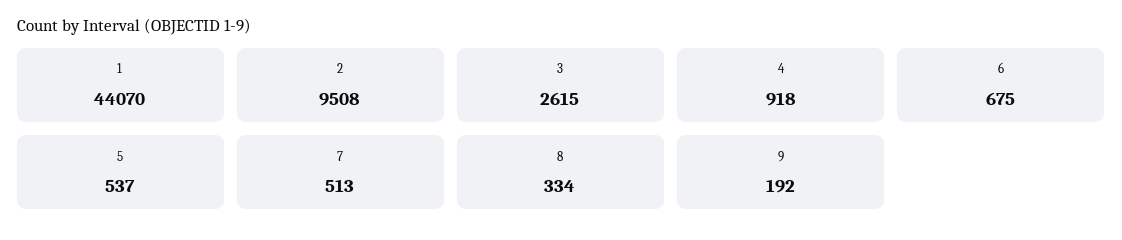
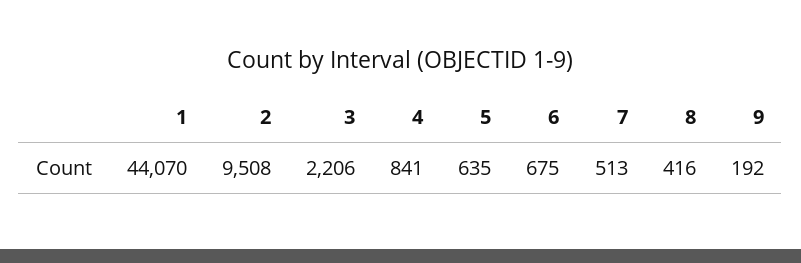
3: 2615 -> 2206
4: 918 -> 841
5: 537 -> 635
8: 334 -> 416

